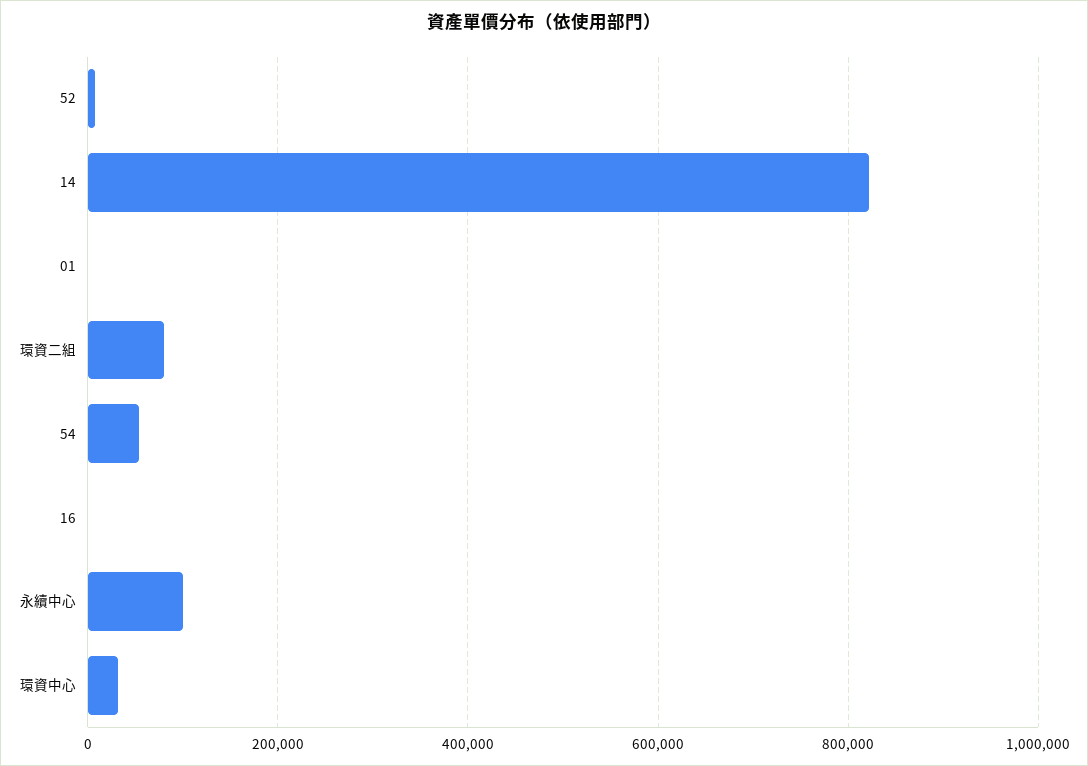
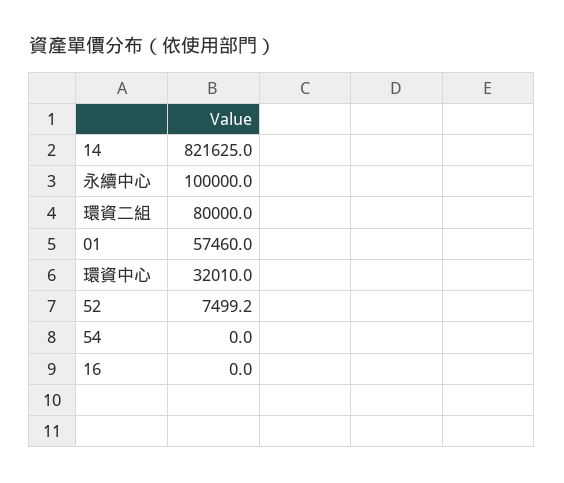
01: 0 -> 57460
54: 60000 -> 0

